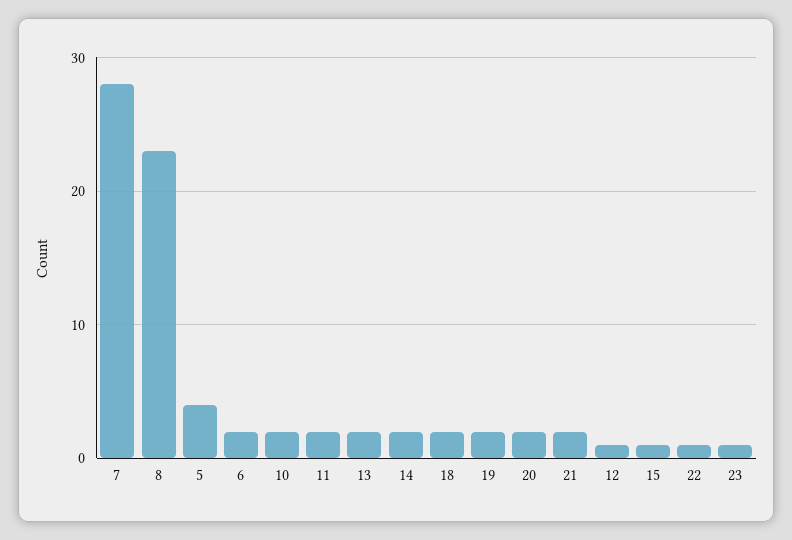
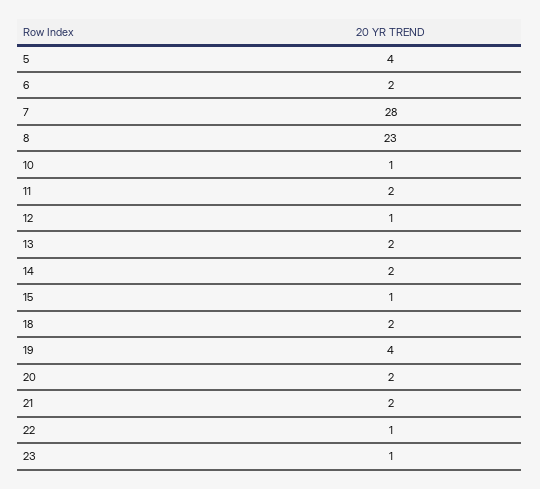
10: 2 -> 1
19: 2 -> 4

